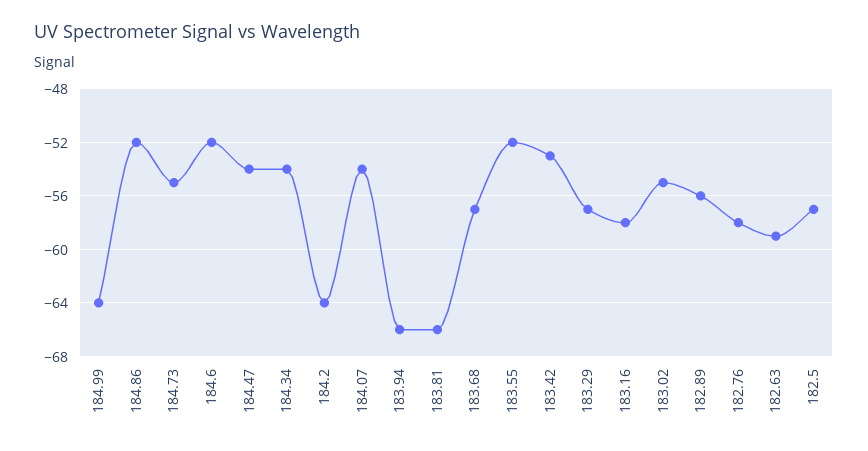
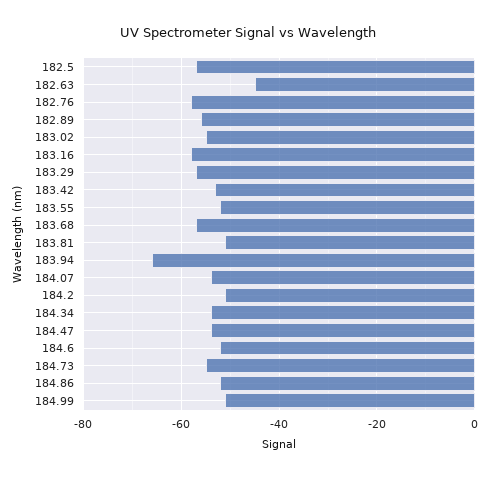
184.99: -64 -> -50
184.2: -64 -> -50
183.81: -66 -> -50
182.63: -59 -> -45

